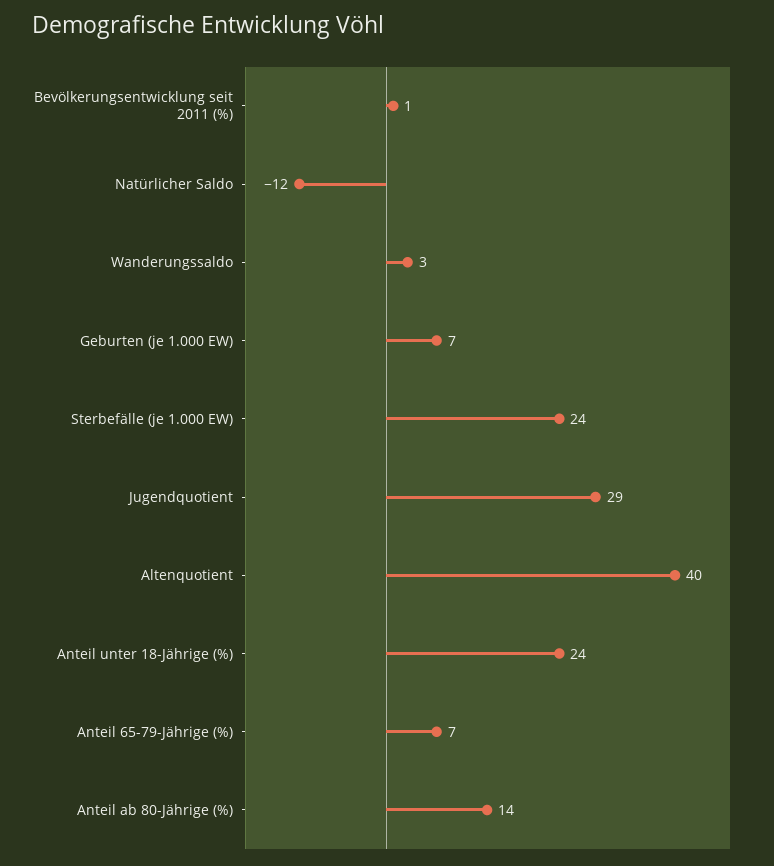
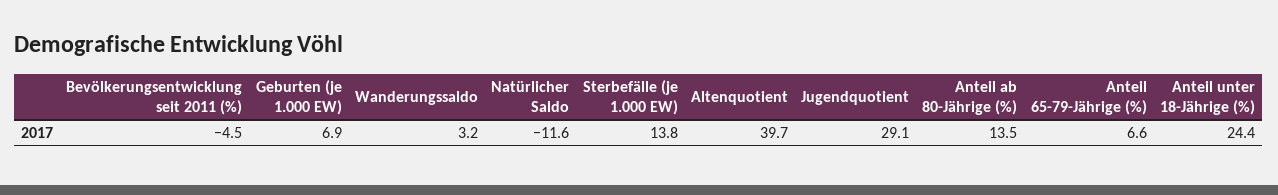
Bevölkerungsentwicklung seit 2011 (%): 1 -> -4.5
Sterbefälle (je 1.000 EW): 24 -> 13.8

